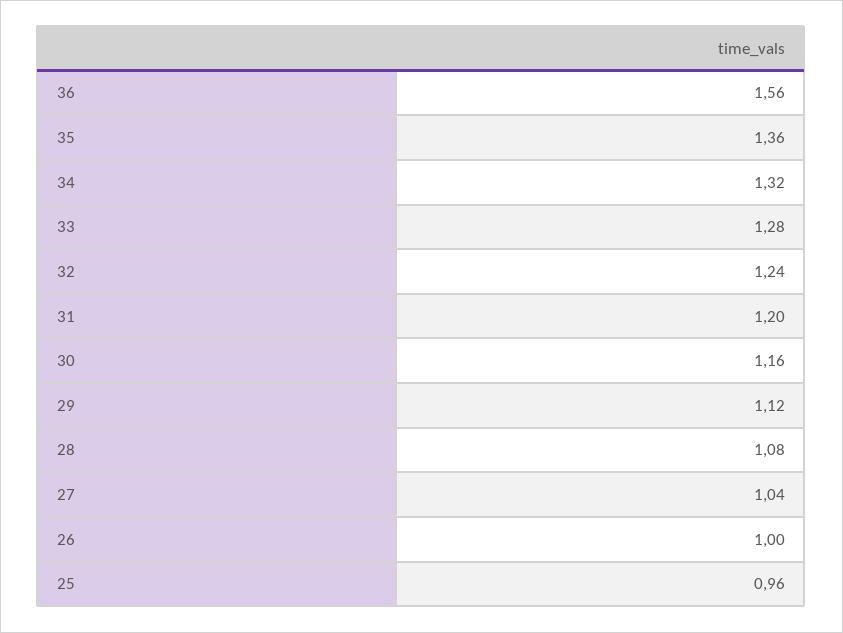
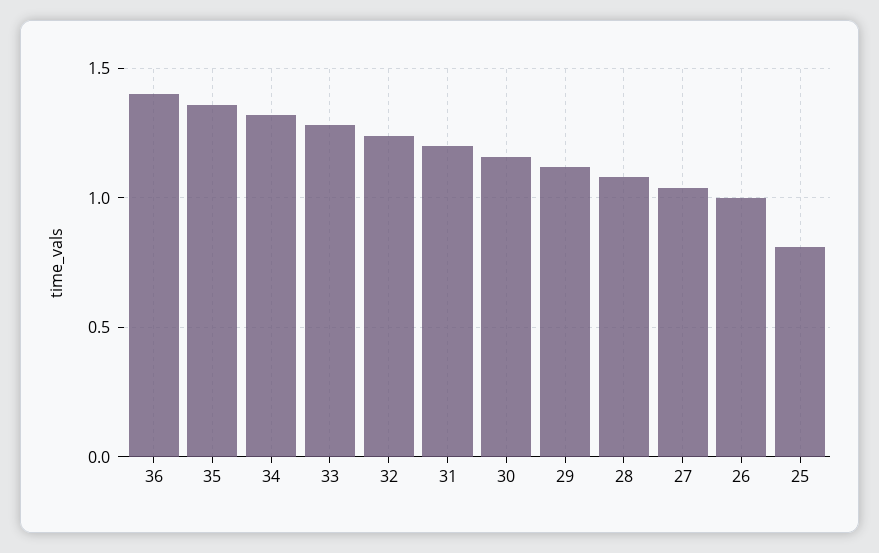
36: 1.56 -> 1.4
25: 0.96 -> 0.8

